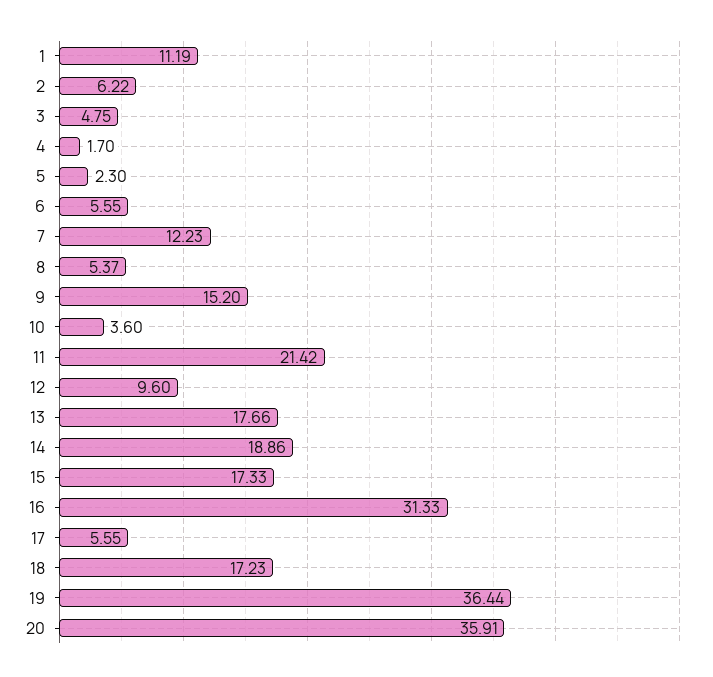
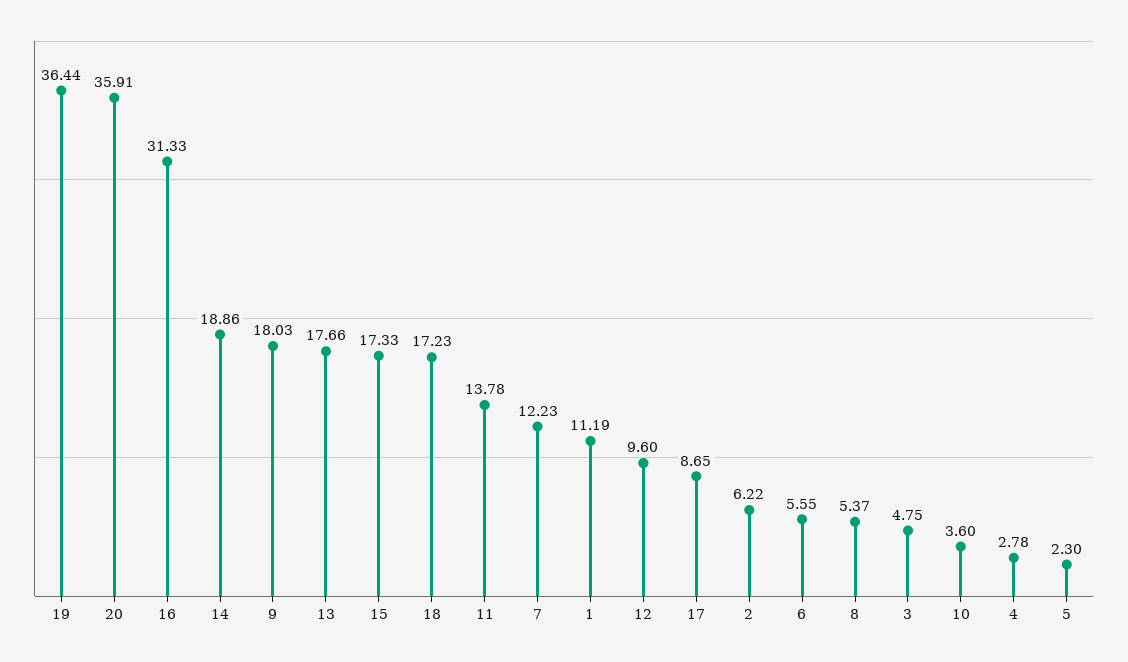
4: 1.7 -> 2.78
9: 15.2 -> 18.03
11: 21.42 -> 13.78
17: 5.55 -> 8.65

